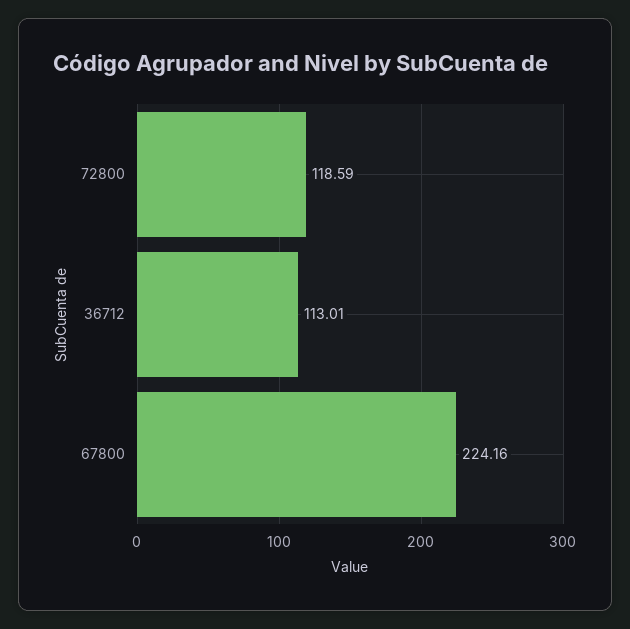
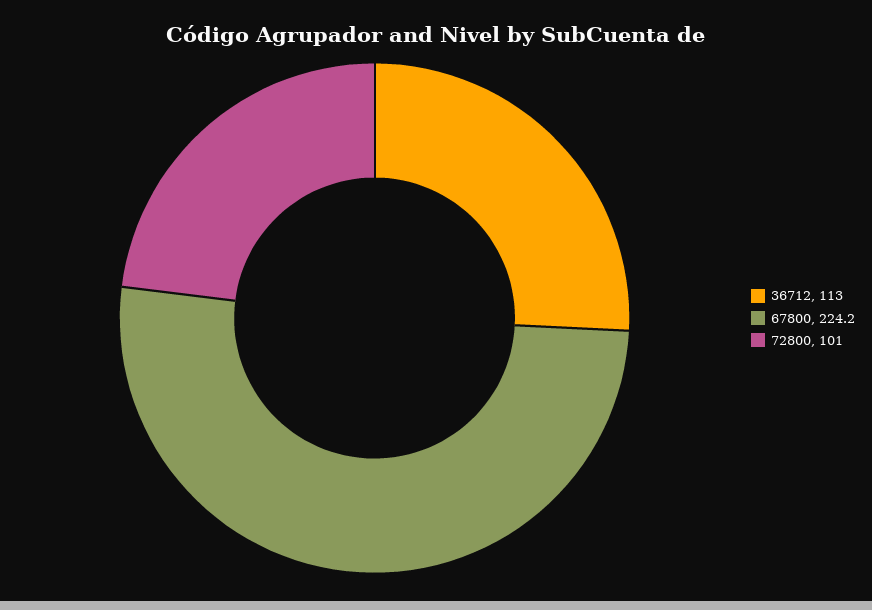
72800: 118.59 -> 101

